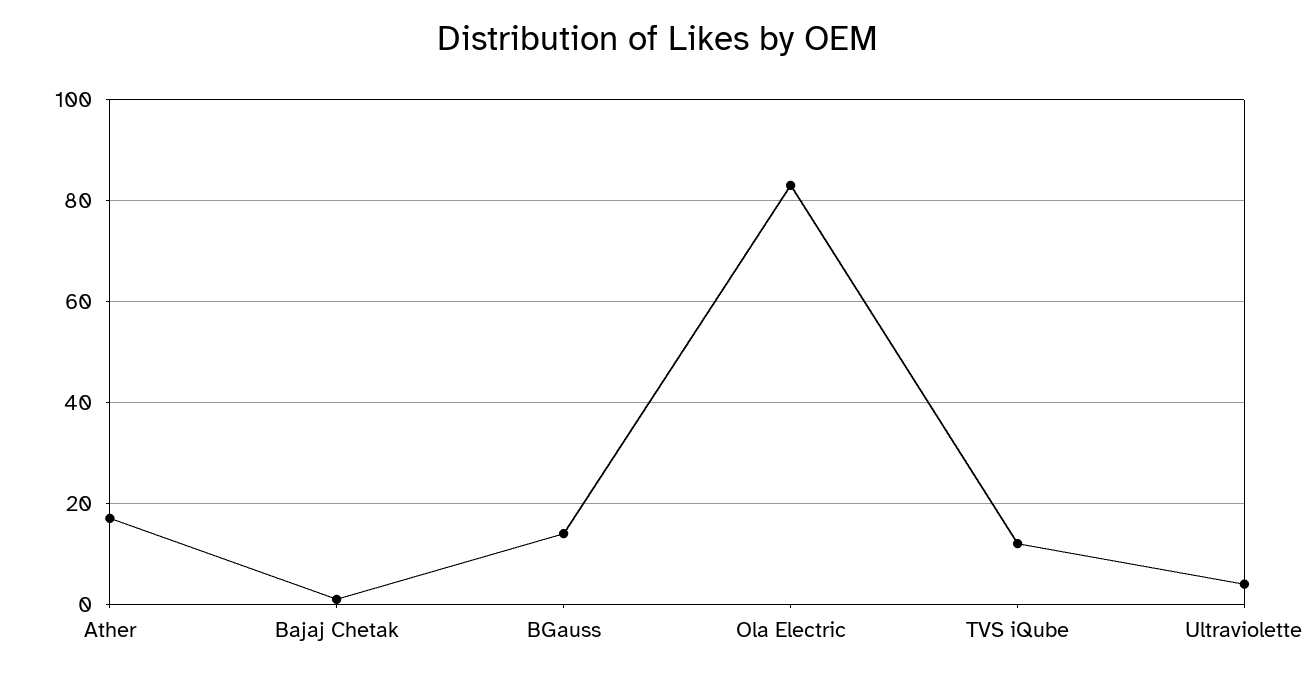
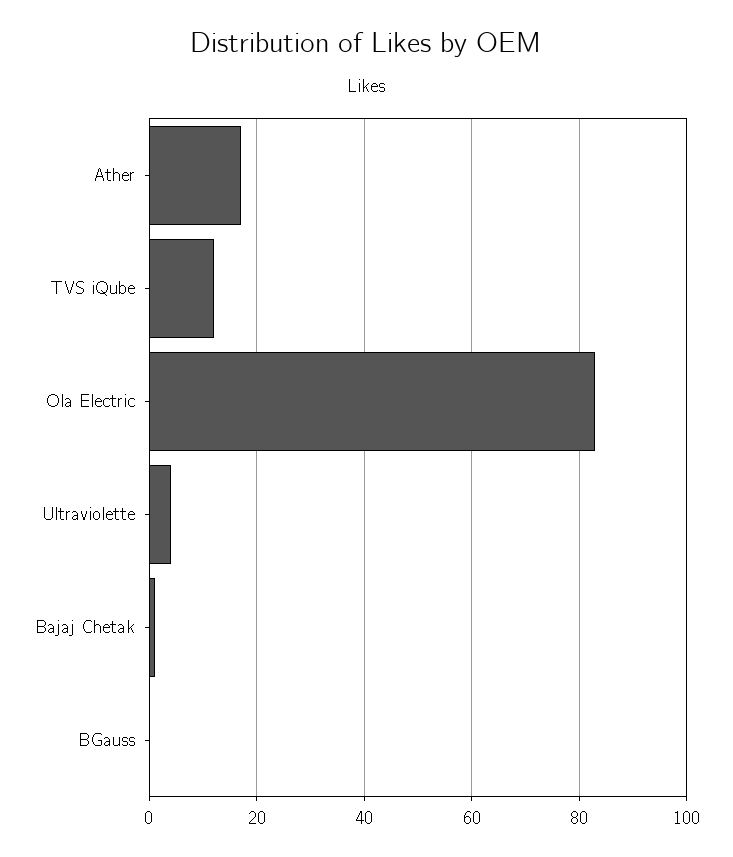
BGauss: 15 -> 0

